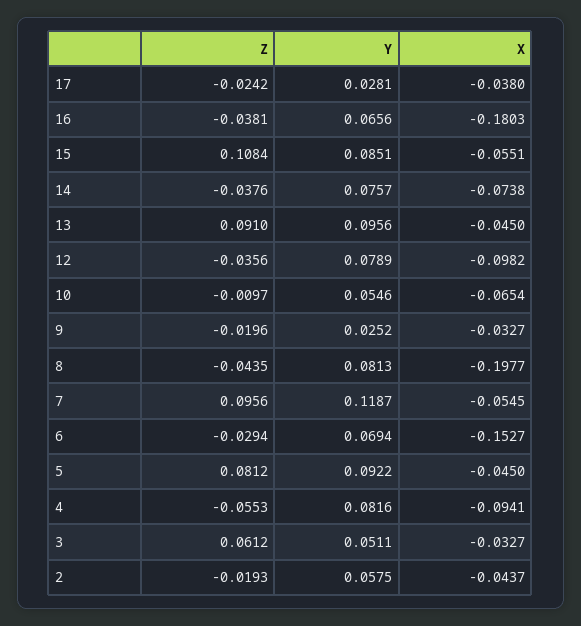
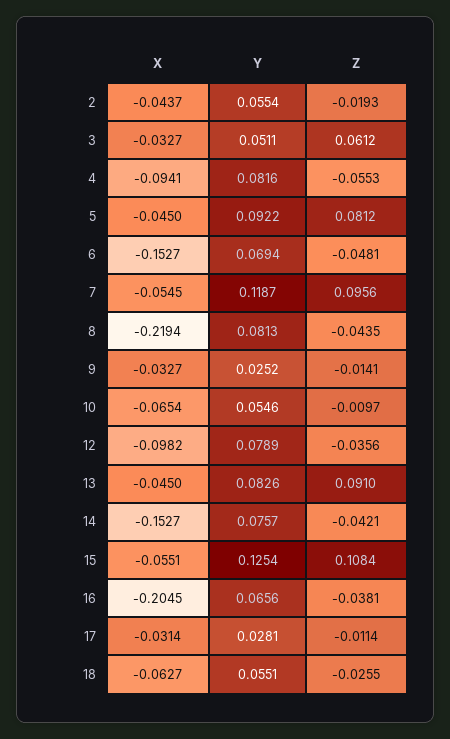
Z, 17: -0.0242 -> -0.0114
X, 17: -0.038 -> -0.0314
X, 16: -0.1803 -> -0.2045
Y, 15: 0.0851 -> 0.1254
Z, 14: -0.0376 -> -0.0421
X, 14: -0.0738 -> -0.1527
Y, 13: 0.0956 -> 0.0826
Z, 9: -0.0196 -> -0.0141
X, 8: -0.1977 -> -0.2194
Z, 6: -0.0294 -> -0.0481
Y, 2: 0.0575 -> 0.0554
X, 18: none -> -0.0627
Y, 18: none -> 0.0551
Z, 18: none -> -0.0255

